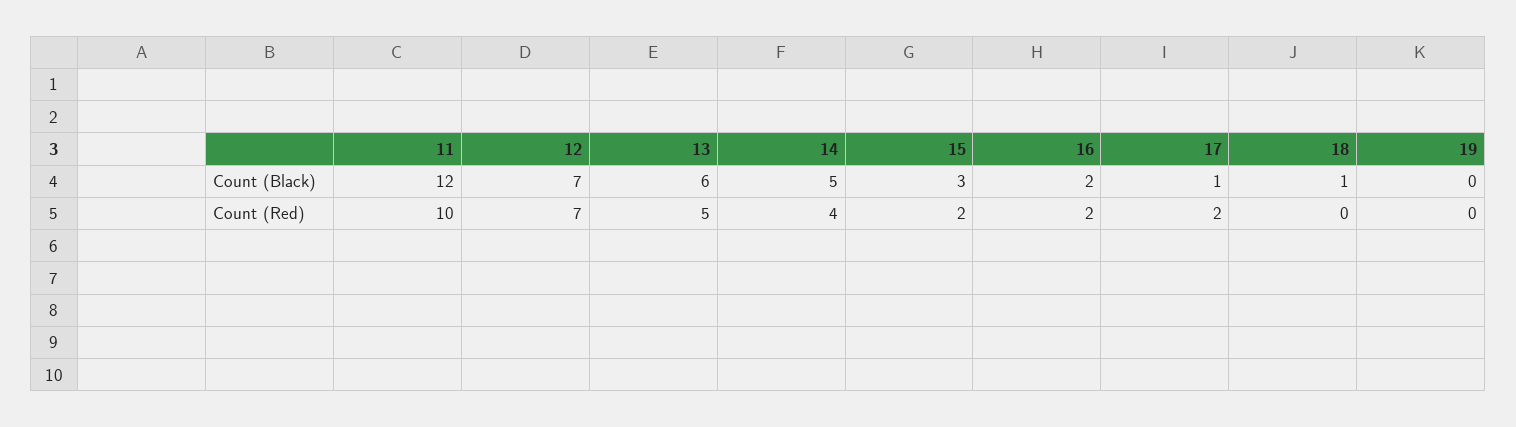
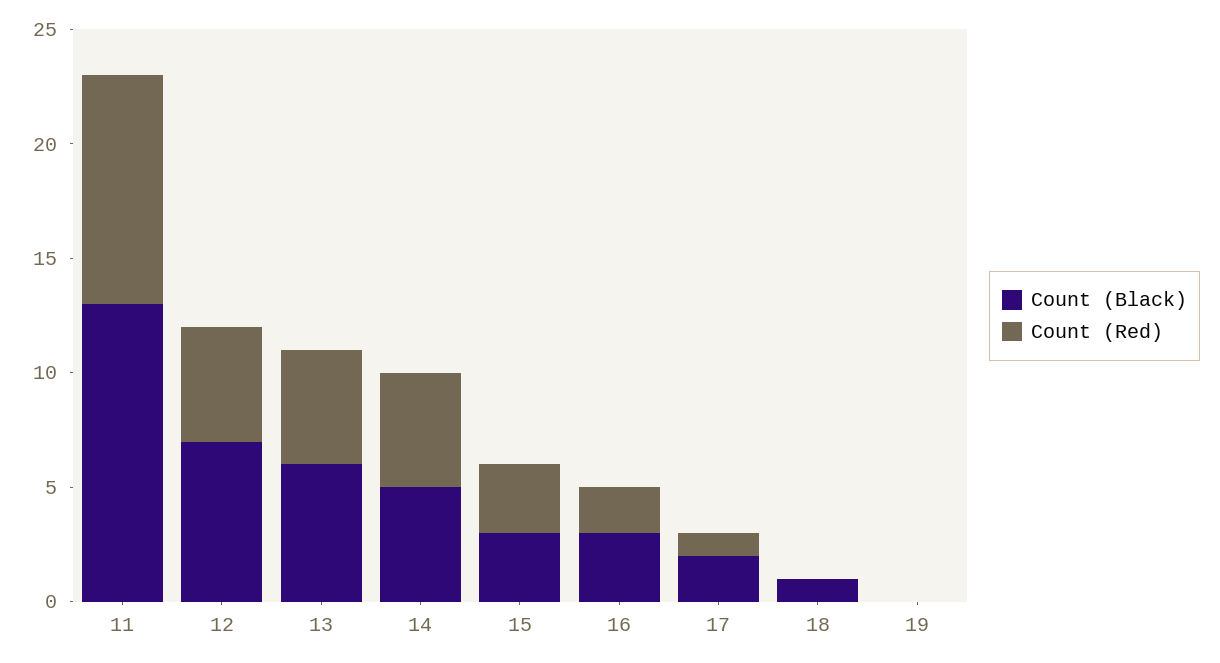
Count (Black), 11: 12 -> 13
Count (Black), 16: 2 -> 3
Count (Black), 17: 1 -> 2
Count (Red), 12: 7 -> 5
Count (Red), 14: 4 -> 5
Count (Red), 15: 2 -> 3
Count (Red), 17: 2 -> 1

